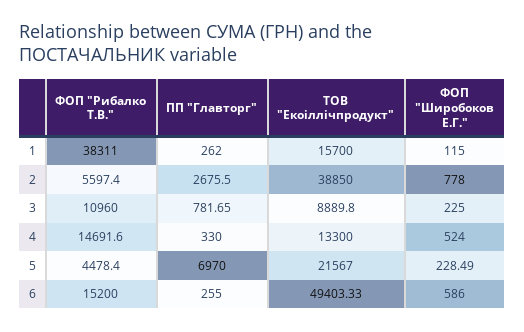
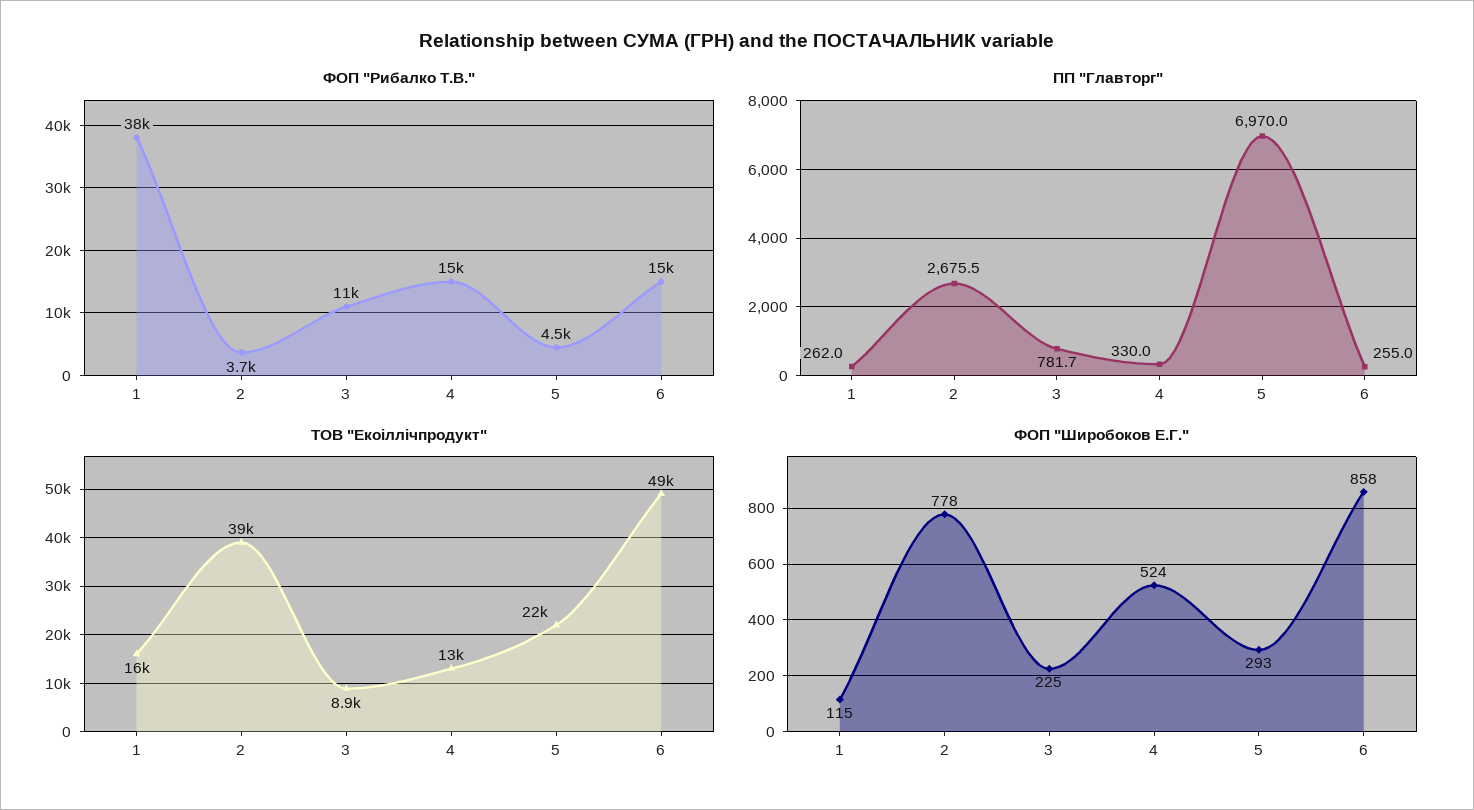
ФОП "Рибалко Т.В.", 2: 5597.4 -> 3700
ФОП "Широбоков Е.Г.", 5: 228.49 -> 293
ФОП "Широбоков Е.Г.", 6: 586 -> 858

